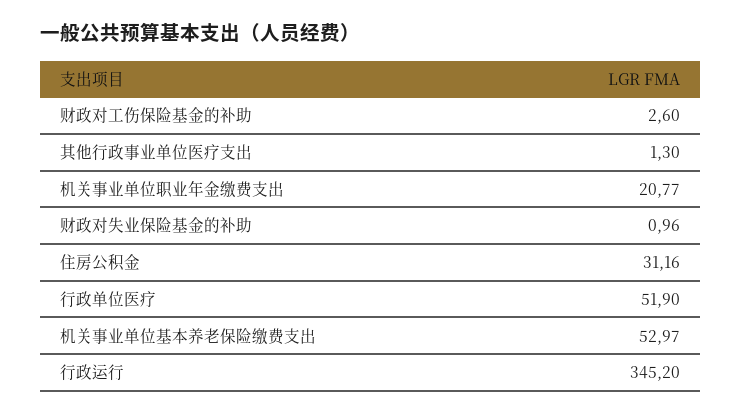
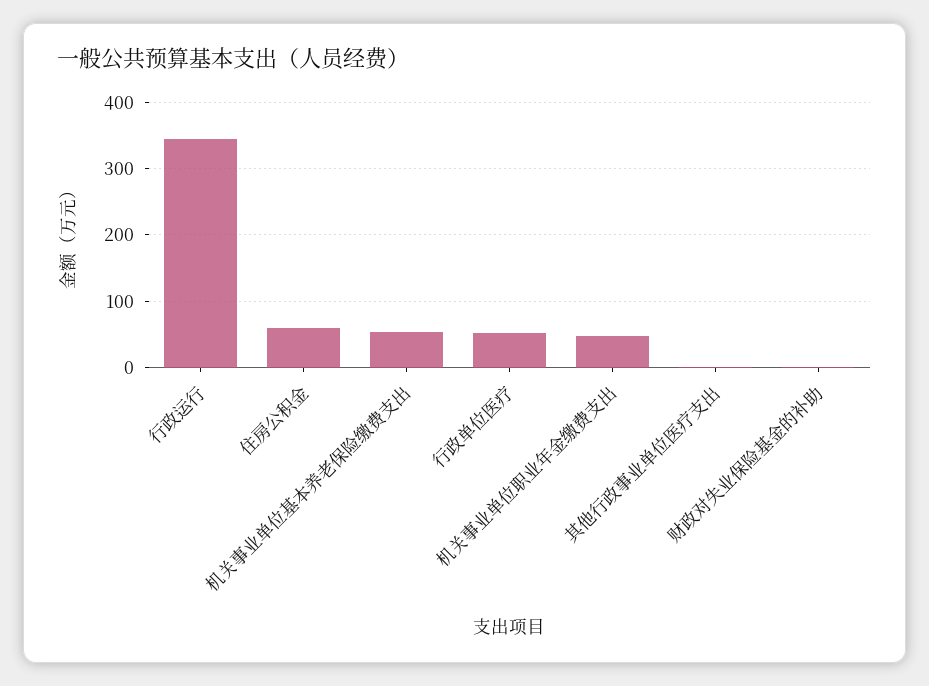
财政对工伤保险基金的补助: 2.6 -> none
机关事业单位职业年金缴费支出: 20.77 -> 50
住房公积金: 31.16 -> 60

